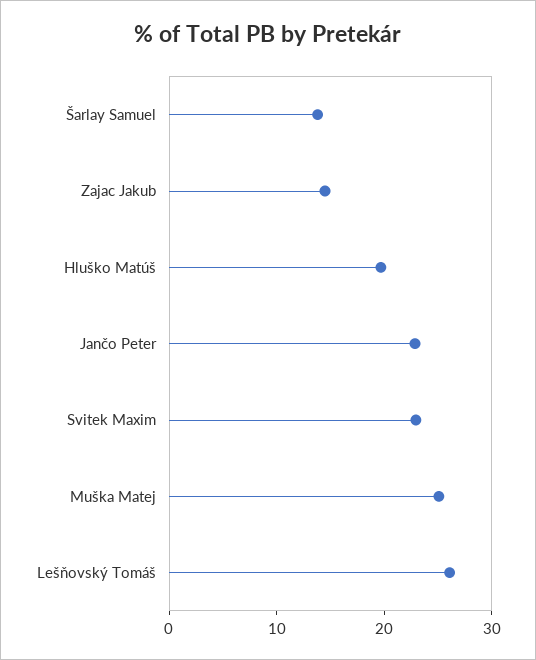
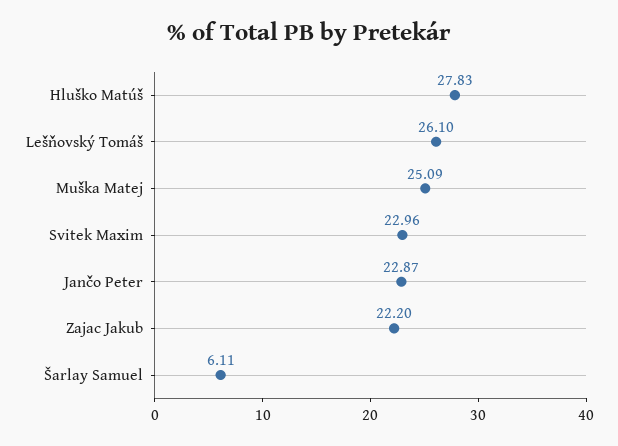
Šarlay Samuel: 14 -> 6.11
Zajac Jakub: 14 -> 22.2
Hluško Matúš: 20 -> 27.83

